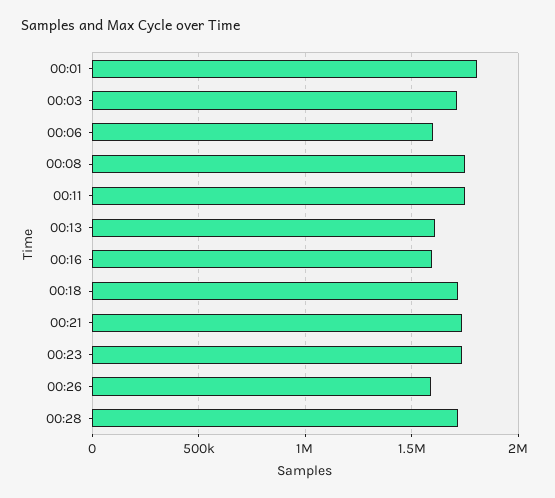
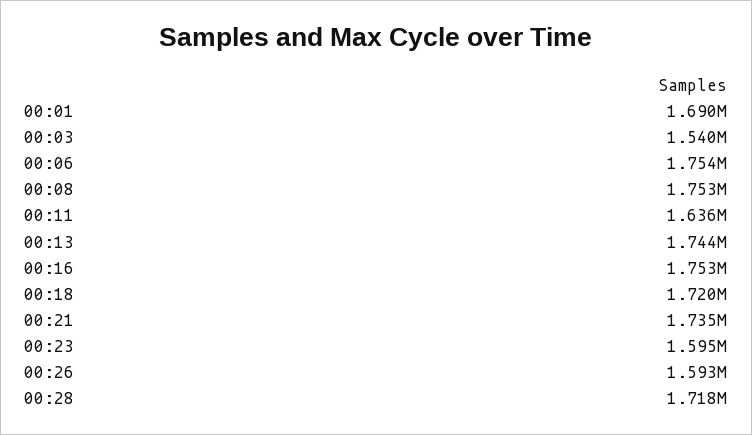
00:01: 1800000 -> 1690000
00:03: 1700000 -> 1540000
00:06: 1600000 -> 1754000
00:11: 1750000 -> 1636000
00:13: 1600000 -> 1744000
00:16: 1600000 -> 1753000
00:23: 1750000 -> 1595000

